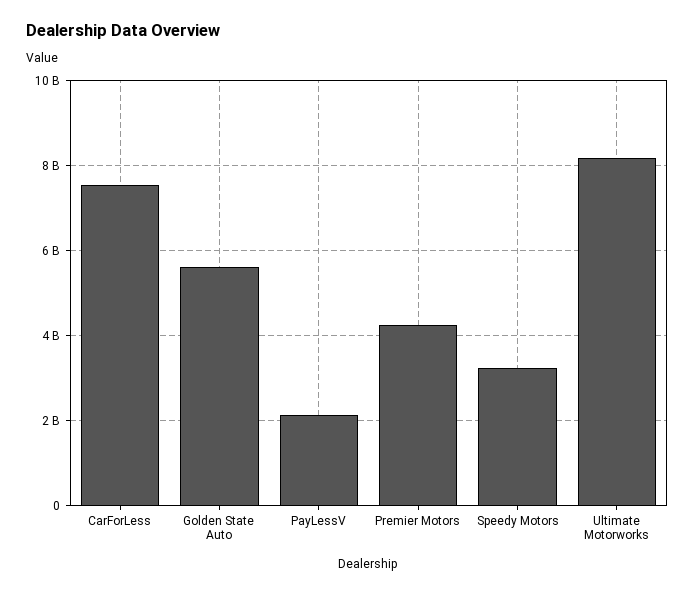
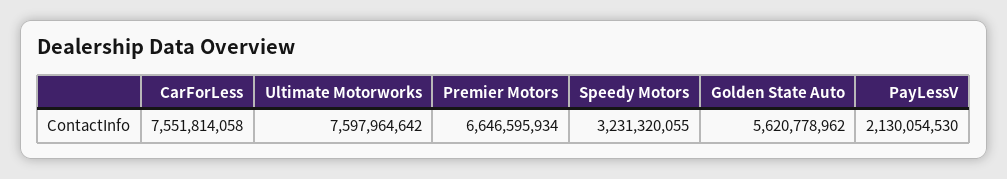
Premier Motors: 4200000000 -> 6646595934
Ultimate Motorworks: 8200000000 -> 7597964642

